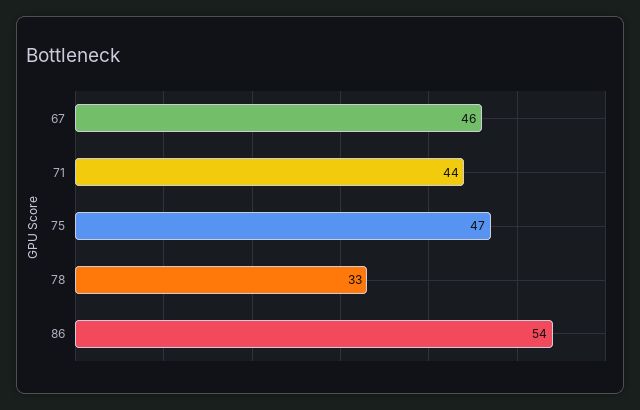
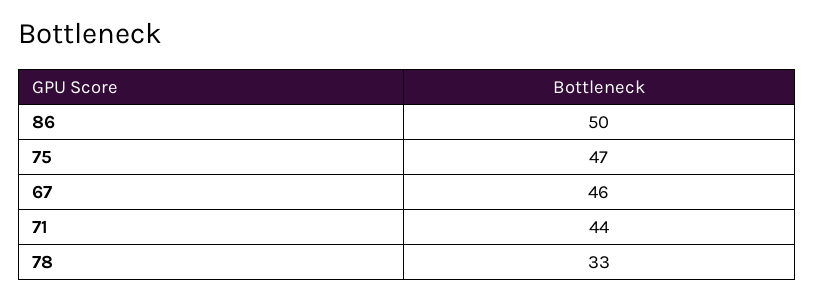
86: 54 -> 50

